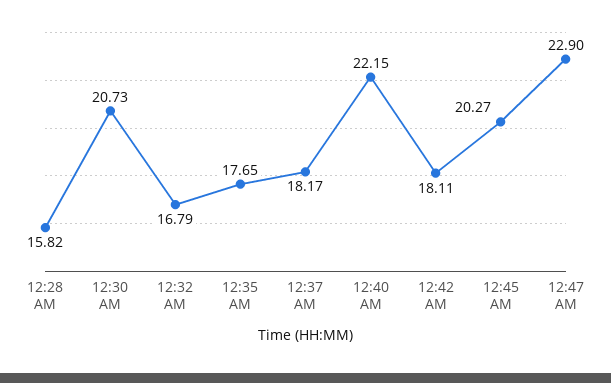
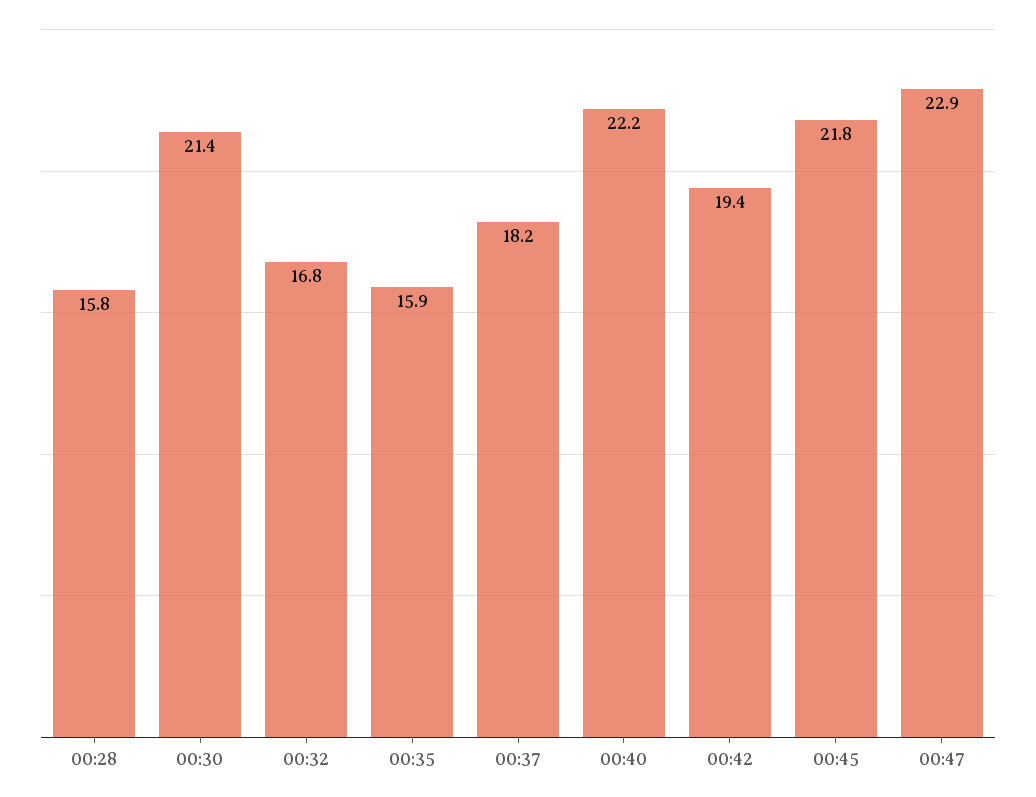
12:30 AM: 20.73 -> 21.4
12:35 AM: 17.65 -> 15.9
12:42 AM: 18.11 -> 19.4
12:45 AM: 20.27 -> 21.8

